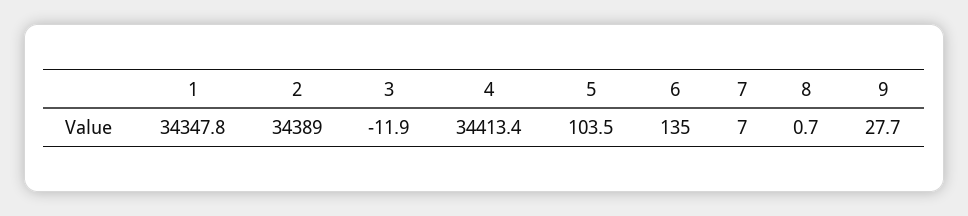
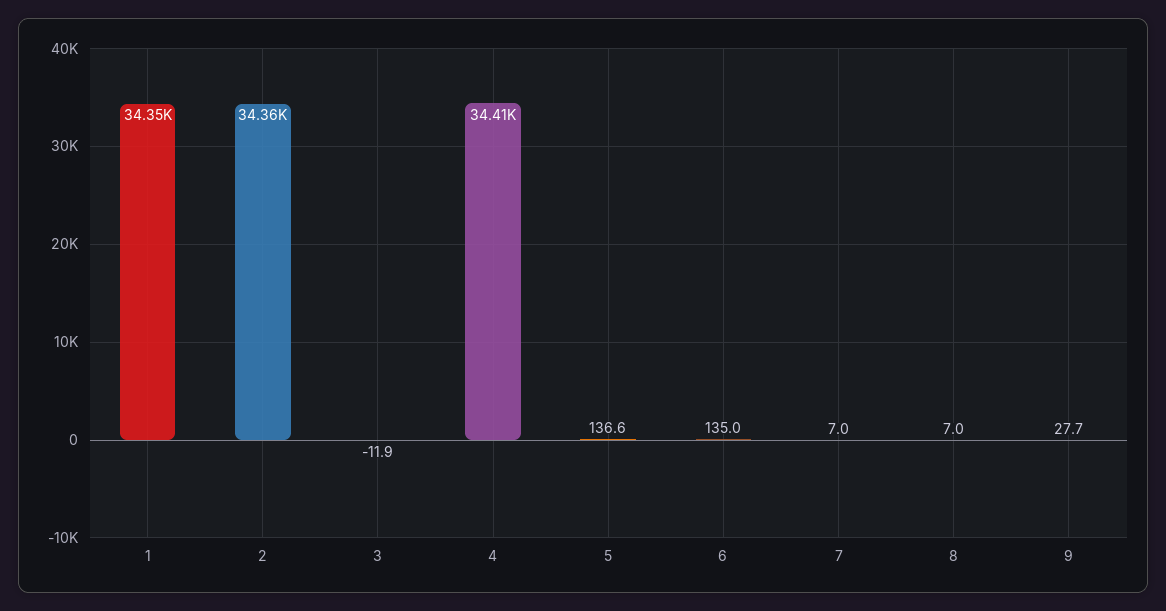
2: 34389 -> 34360
5: 103.5 -> 136.6
8: 0.7 -> 7

